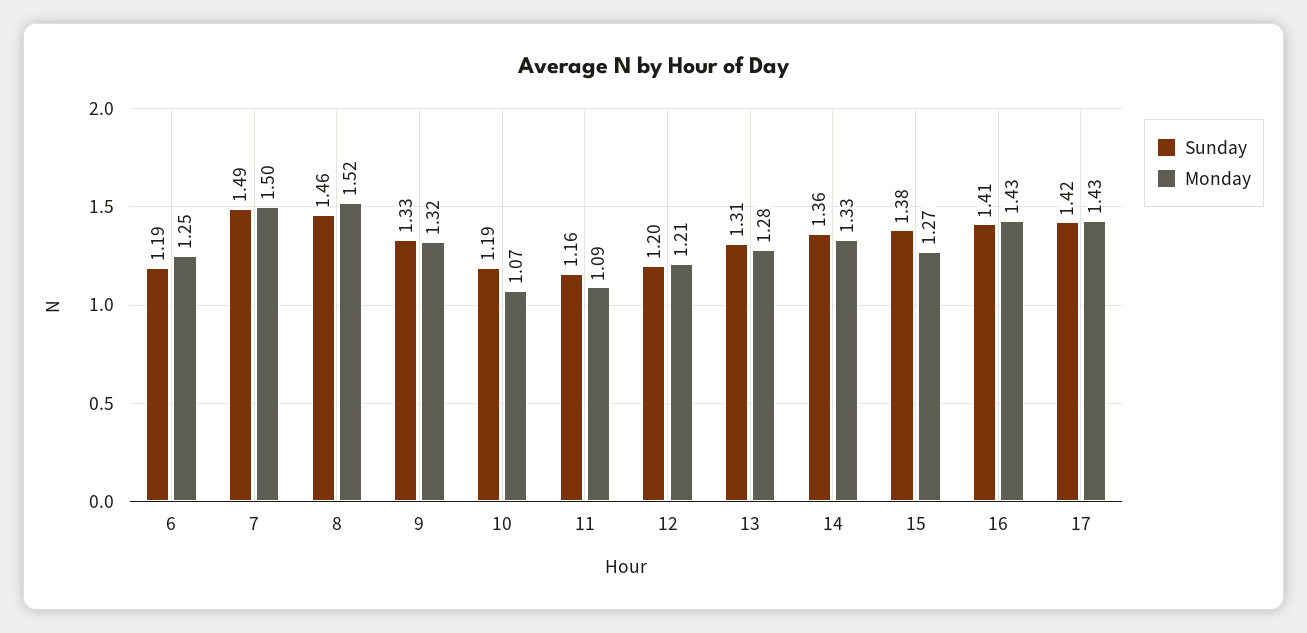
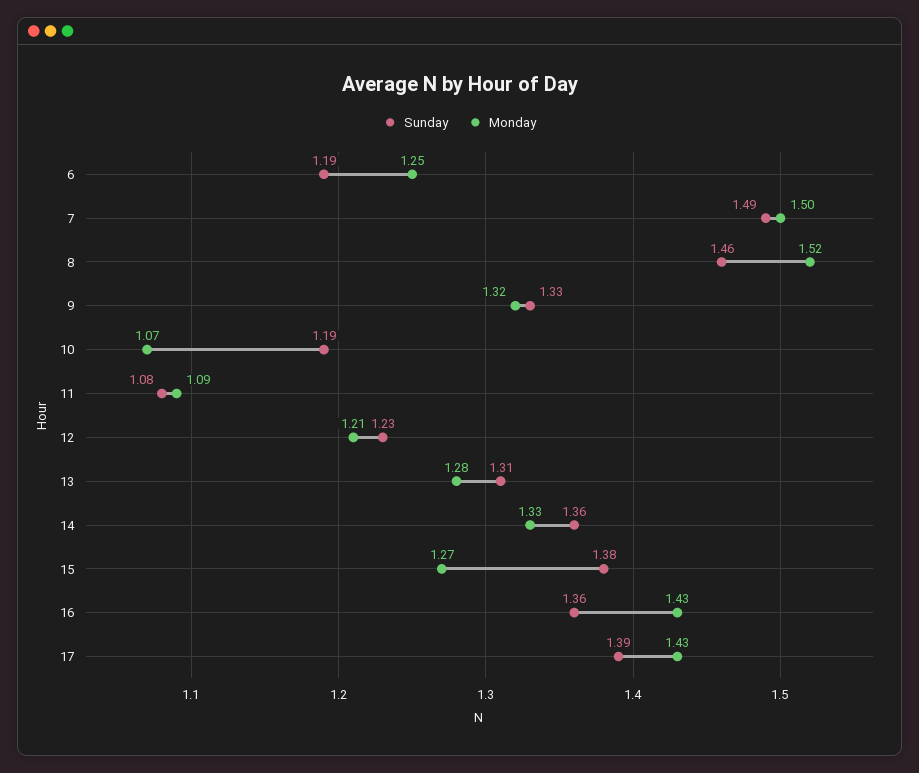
Sunday, 11: 1.16 -> 1.08
Sunday, 12: 1.2 -> 1.23
Sunday, 16: 1.41 -> 1.36
Sunday, 17: 1.42 -> 1.39

